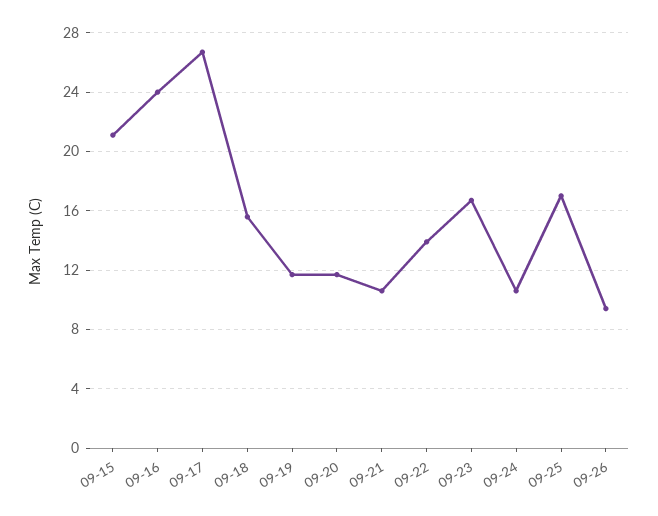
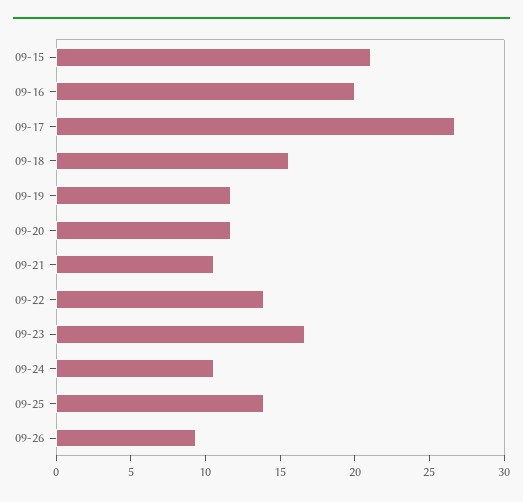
09-16: 24 -> 20
09-25: 17 -> 14

